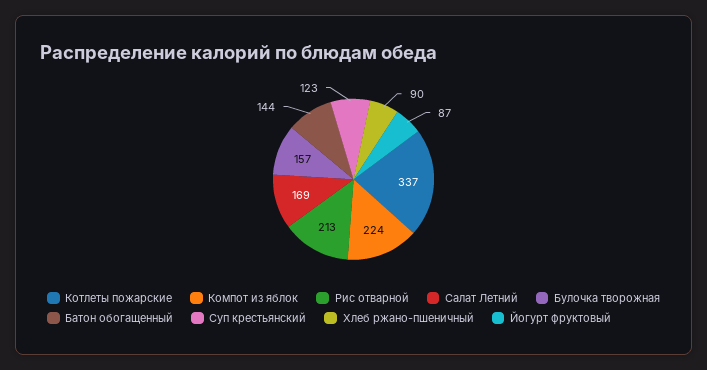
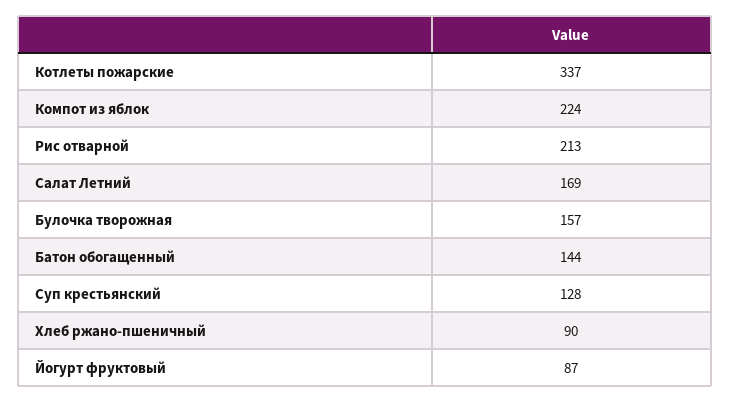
Суп крестьянский: 123 -> 128

